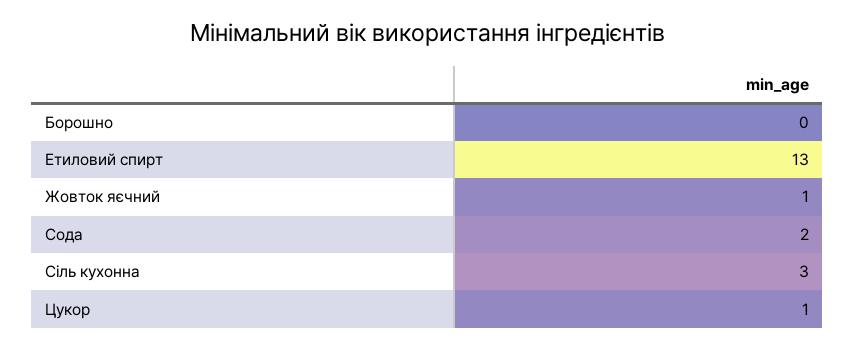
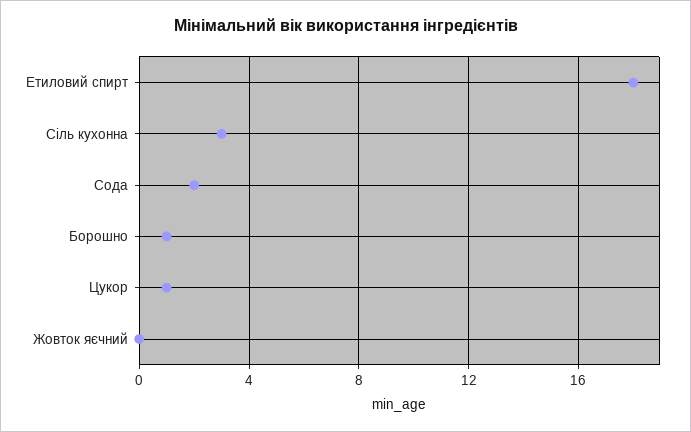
Борошно: 0 -> 1
Етиловий спирт: 13 -> 18
Жовток яєчний: 1 -> 0

